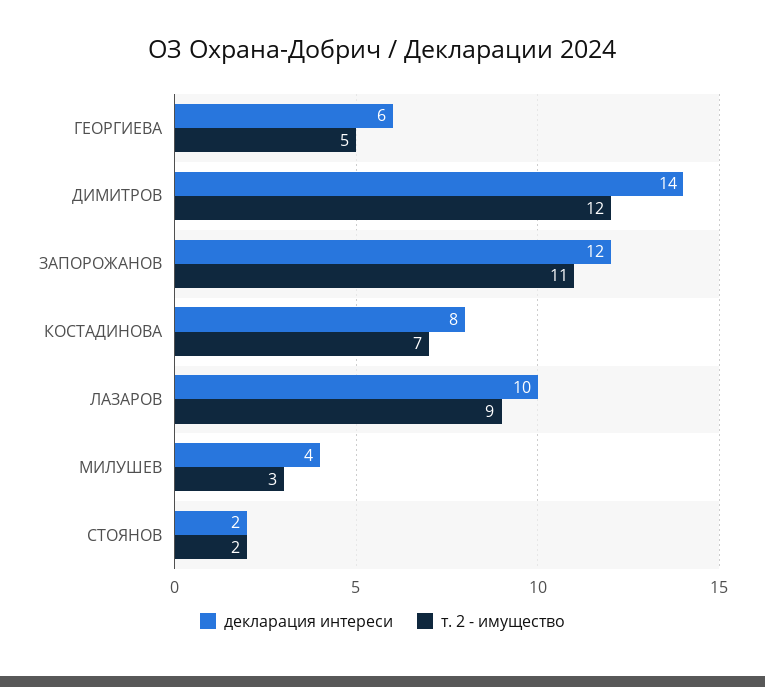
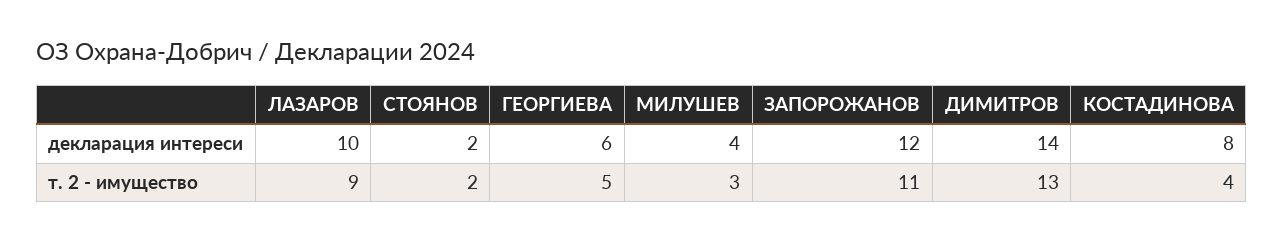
т. 2 - имущество, ДИМИТРОВ: 12 -> 13
т. 2 - имущество, КОСТАДИНОВА: 7 -> 4

